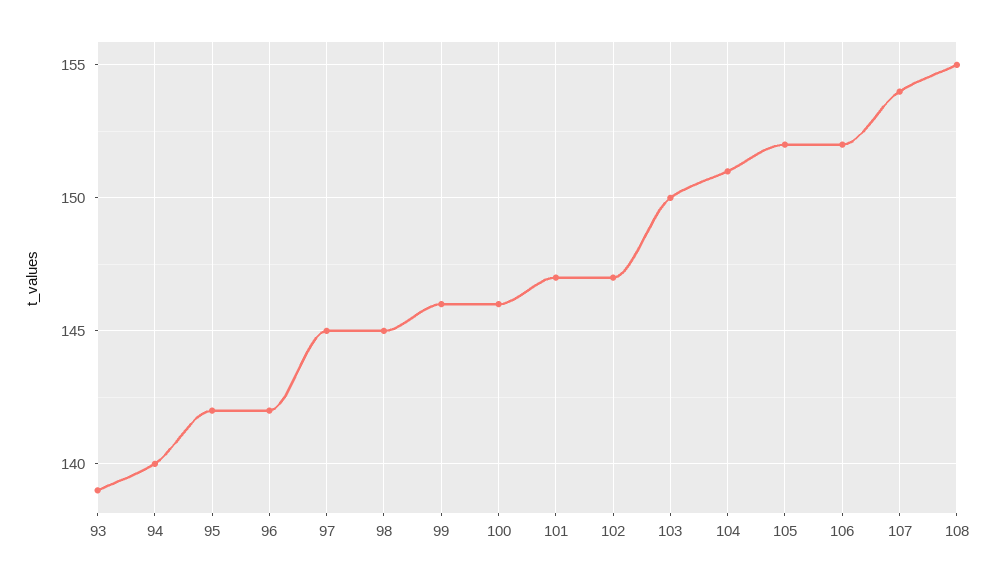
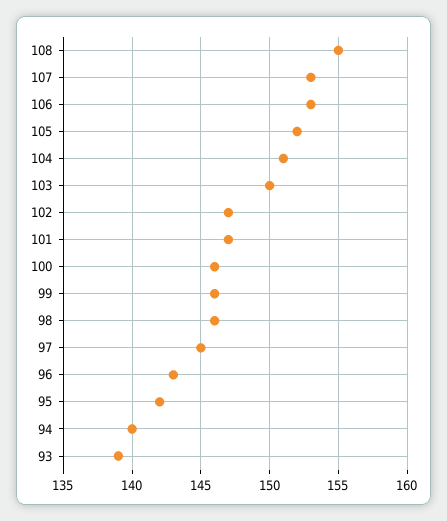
96: 142 -> 143
98: 145 -> 146
106: 152 -> 153
107: 154 -> 153

